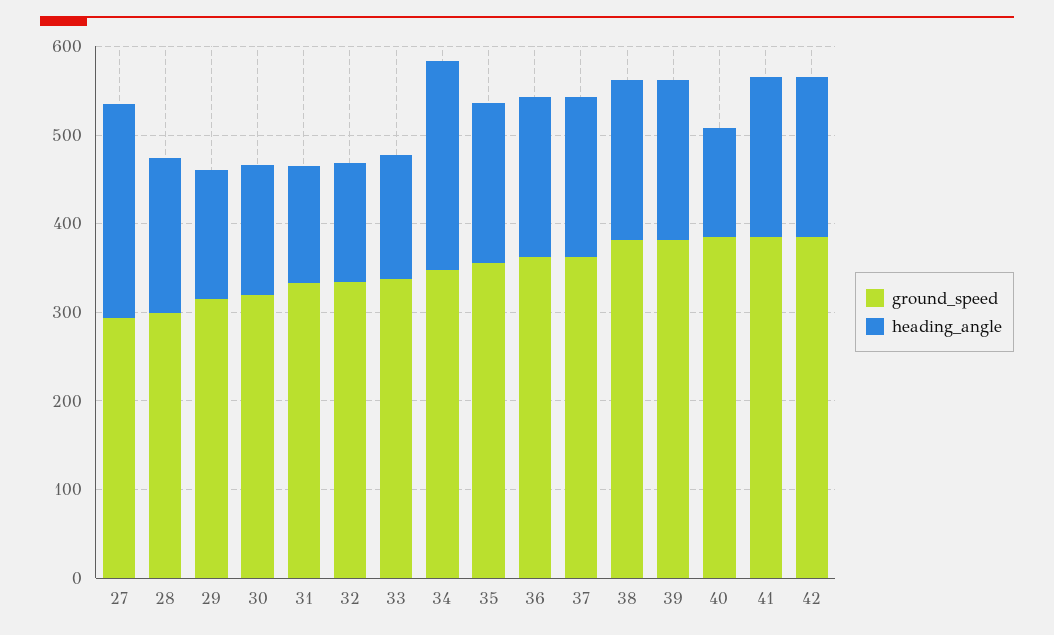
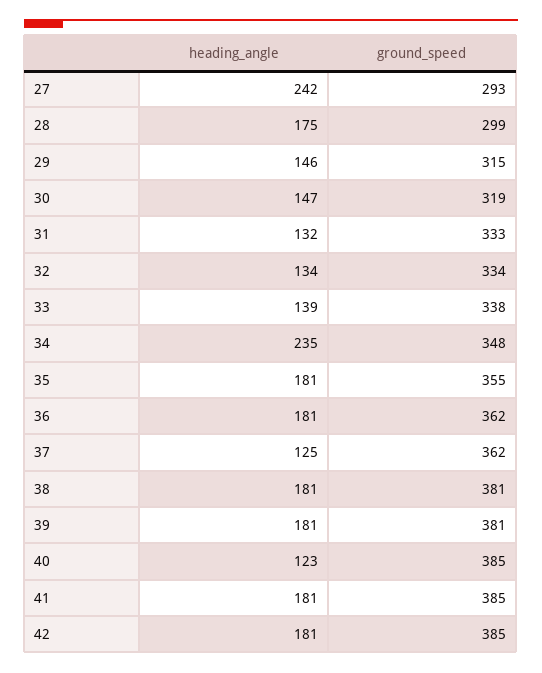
heading_angle, 37: 180 -> 125

